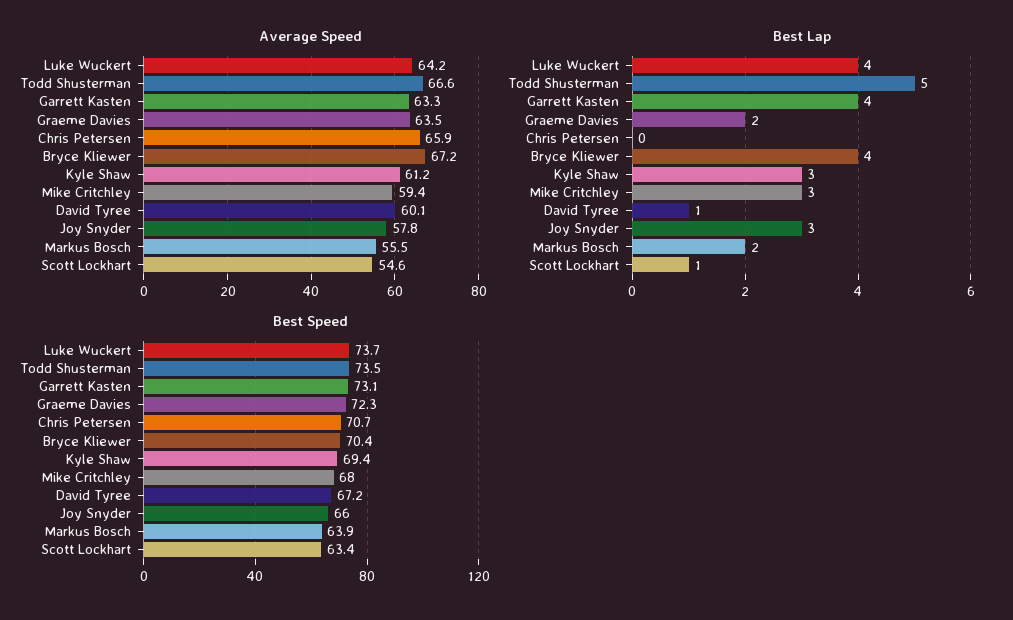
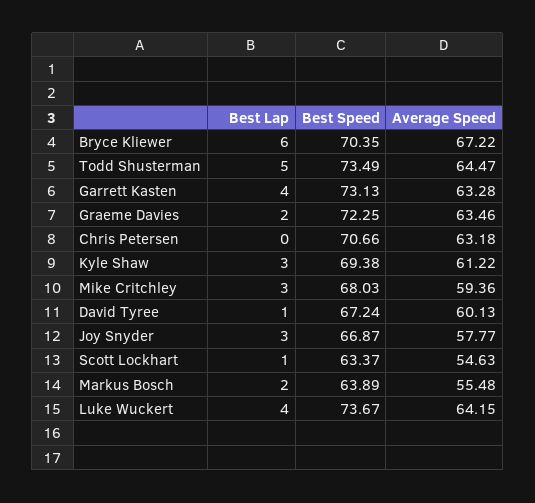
Average Speed, Todd Shusterman: 66.6 -> 64.47
Average Speed, Chris Petersen: 65.9 -> 63.18
Best Lap, Bryce Kliewer: 4 -> 6
Best Speed, Joy Snyder: 66 -> 66.87

